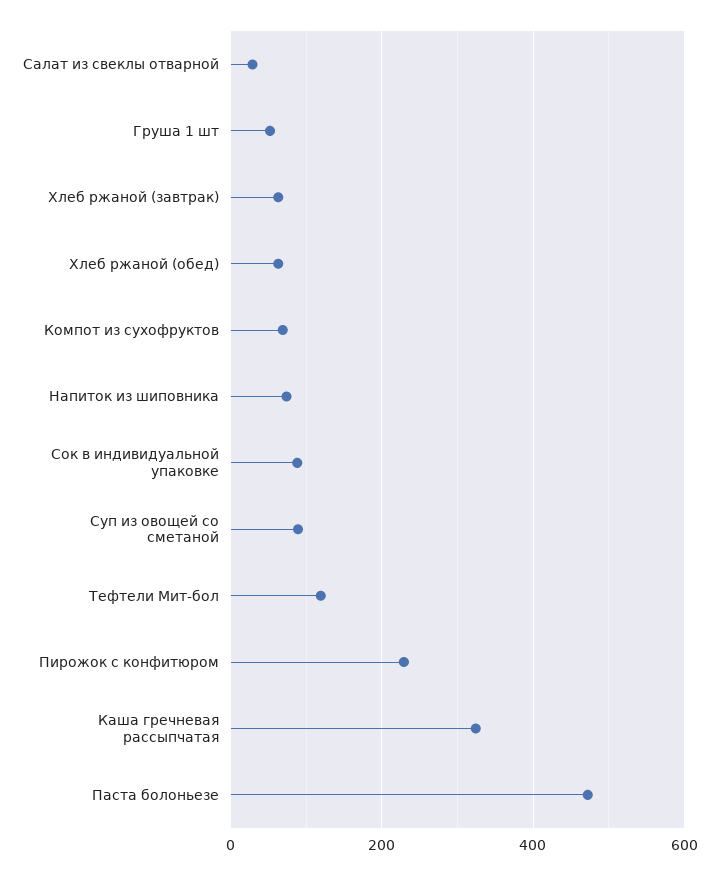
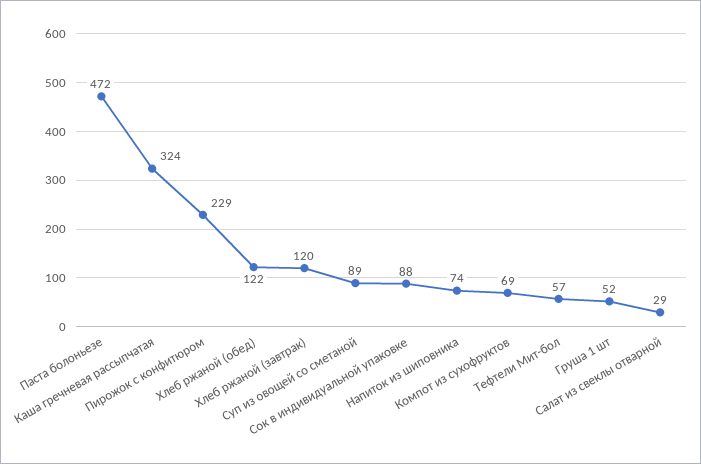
Хлеб ржаной (завтрак): 60 -> 120
Хлеб ржаной (обед): 60 -> 122
Тефтели Мит-бол: 120 -> 57

